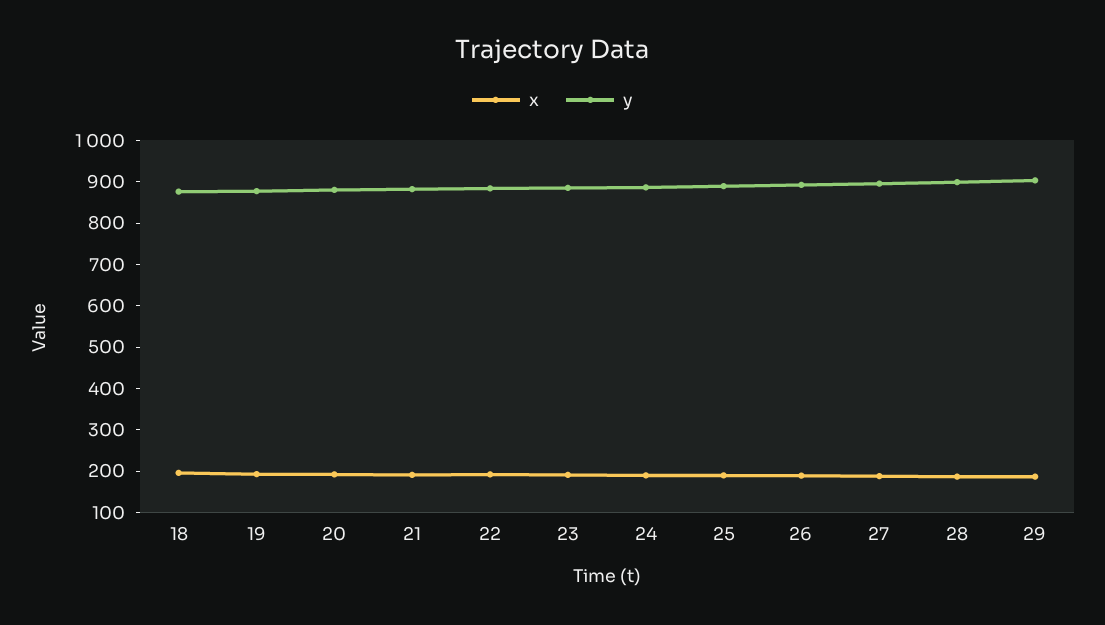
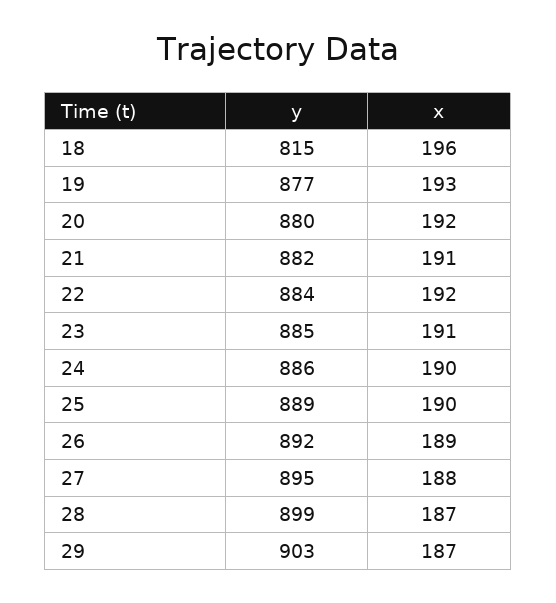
y, 18: 880 -> 815

